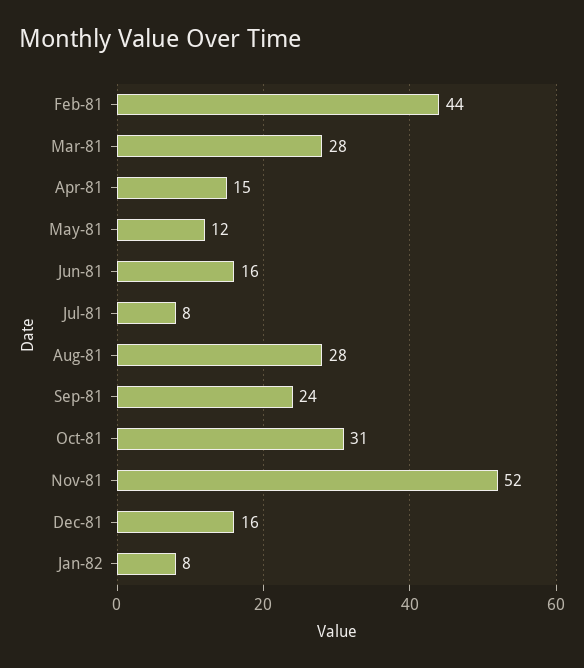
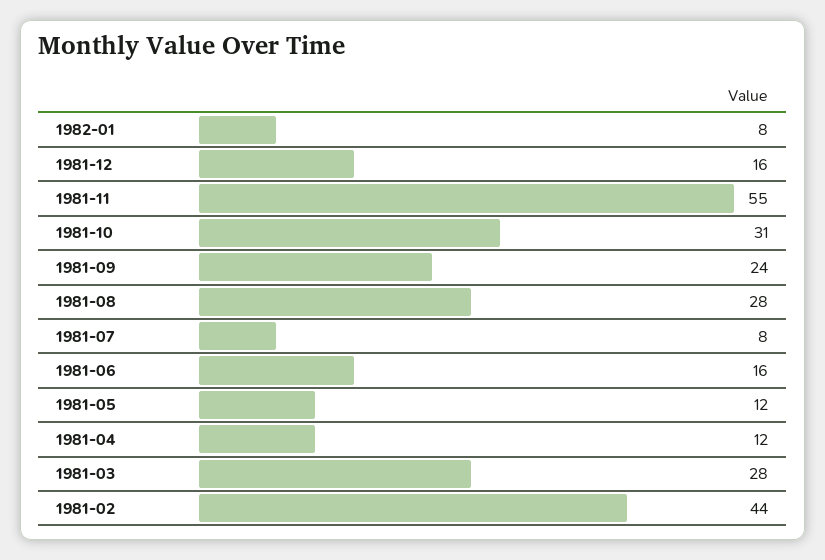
Apr-81: 15 -> 12
Nov-81: 52 -> 55

